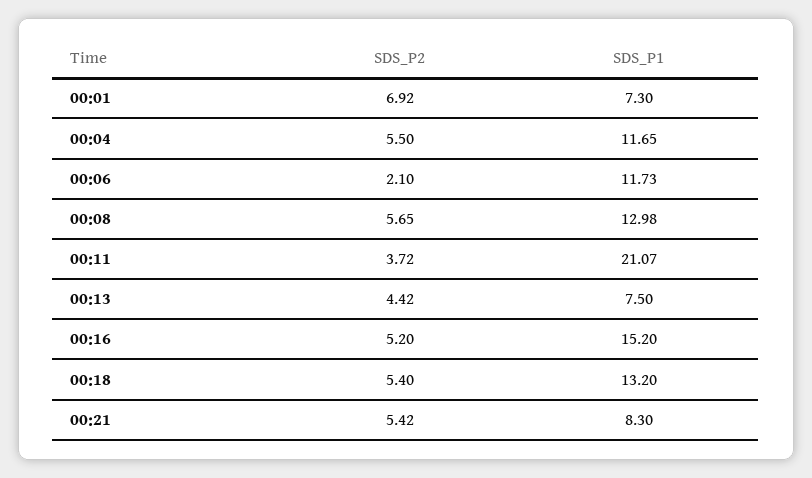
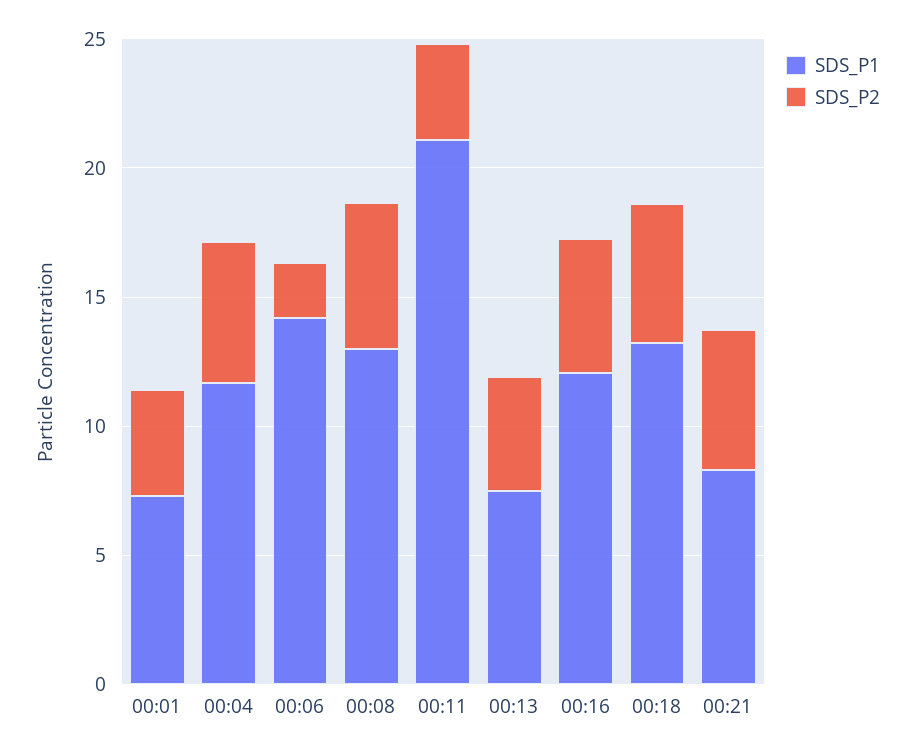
SDS_P2, 00:01: 6.92 -> 4
SDS_P1, 00:06: 11.73 -> 14
SDS_P1, 00:16: 15.2 -> 12

